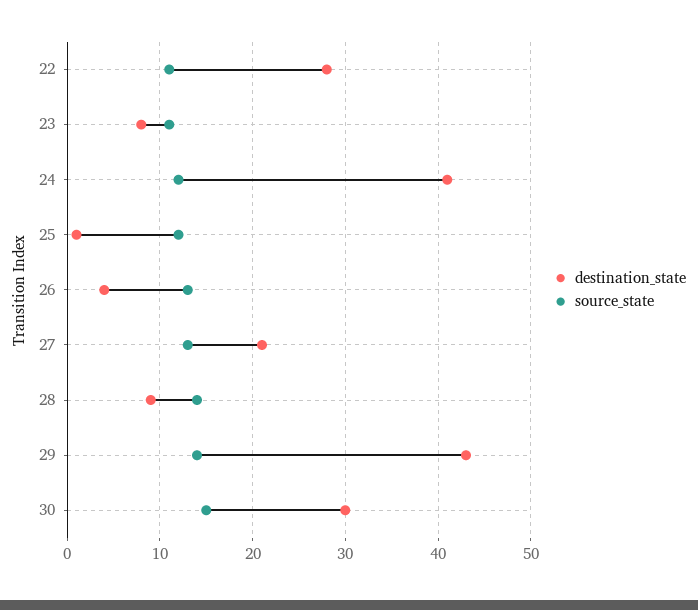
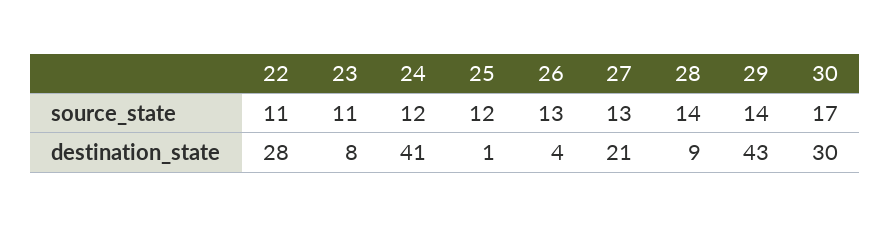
source_state, 30: 15 -> 17

